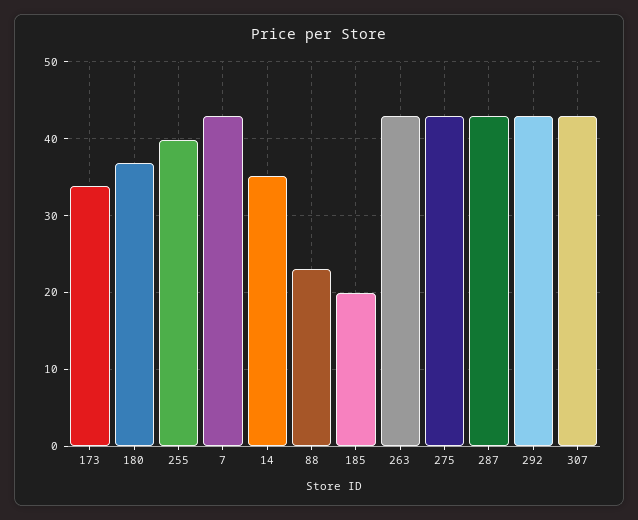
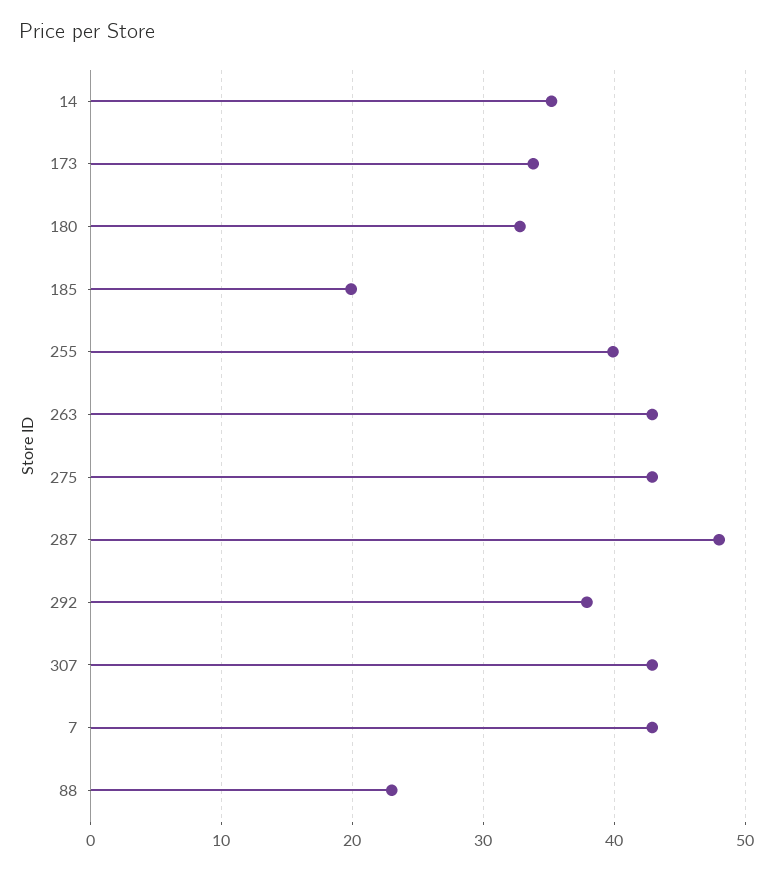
180: 37 -> 33
287: 43 -> 48
292: 43 -> 38

